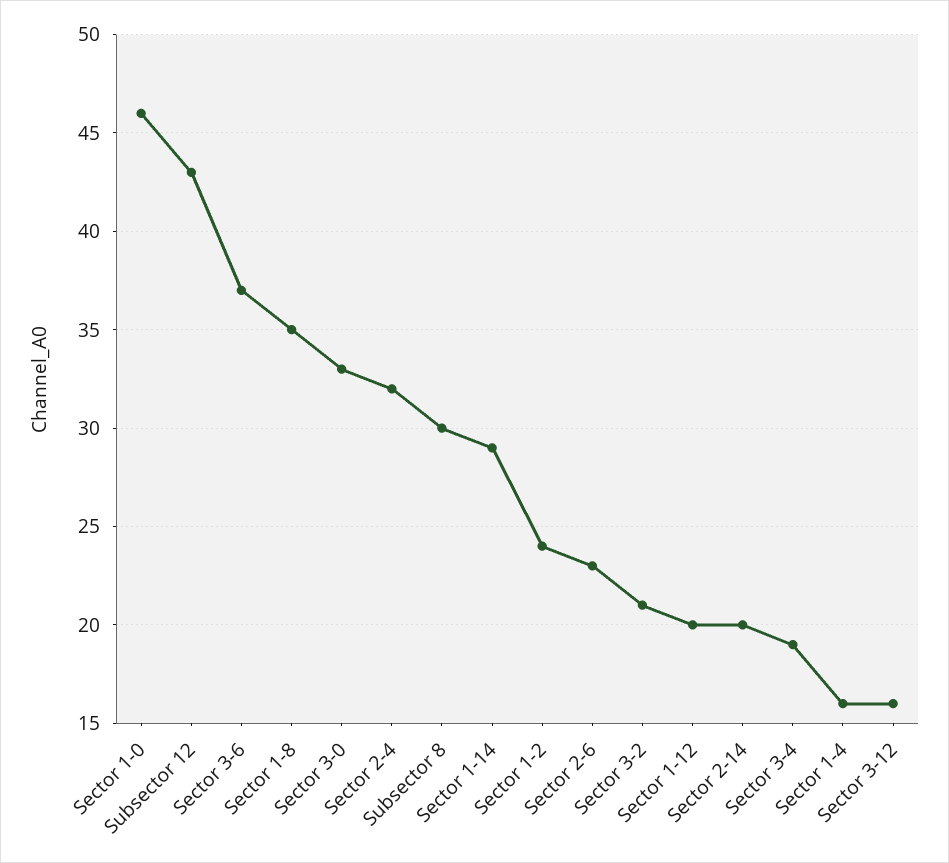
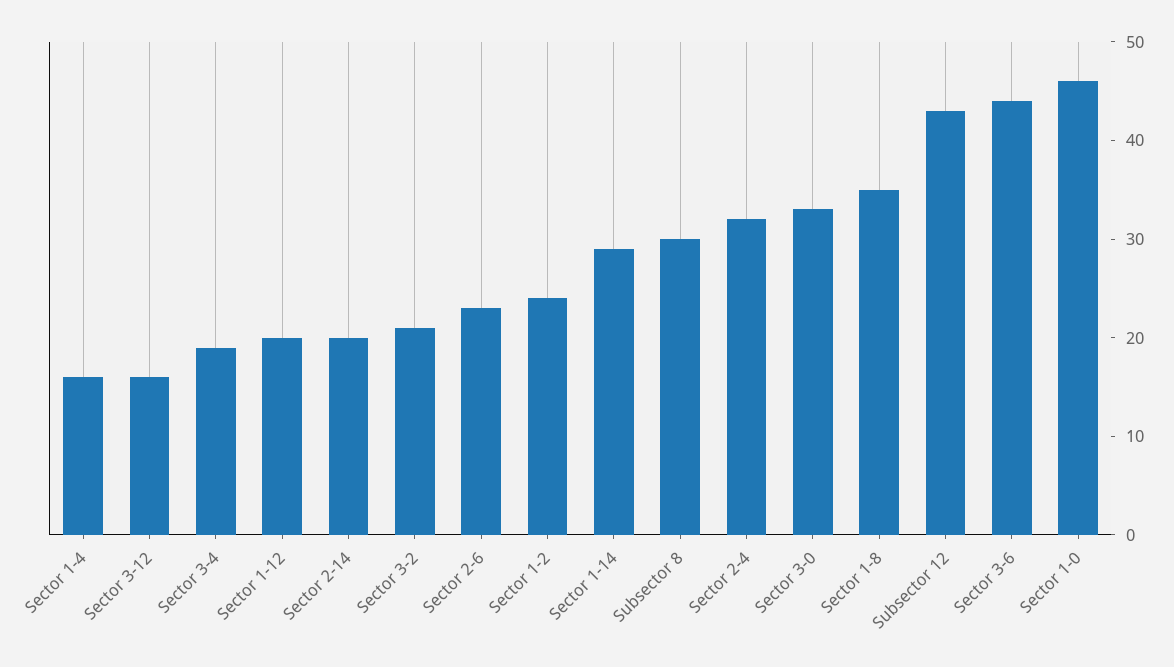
Sector 3-6: 37 -> 44

